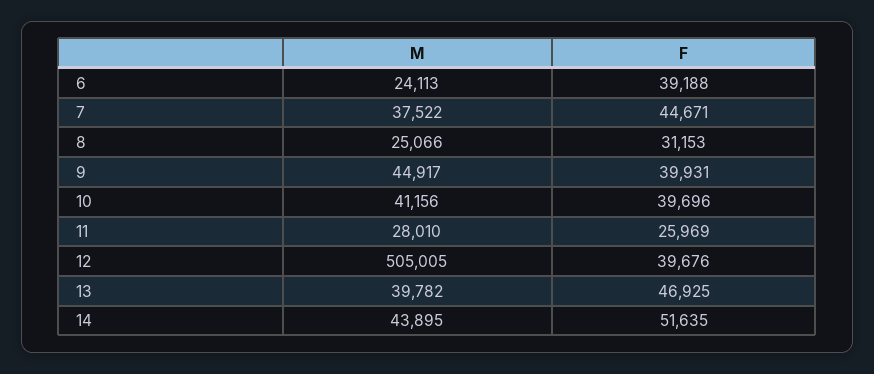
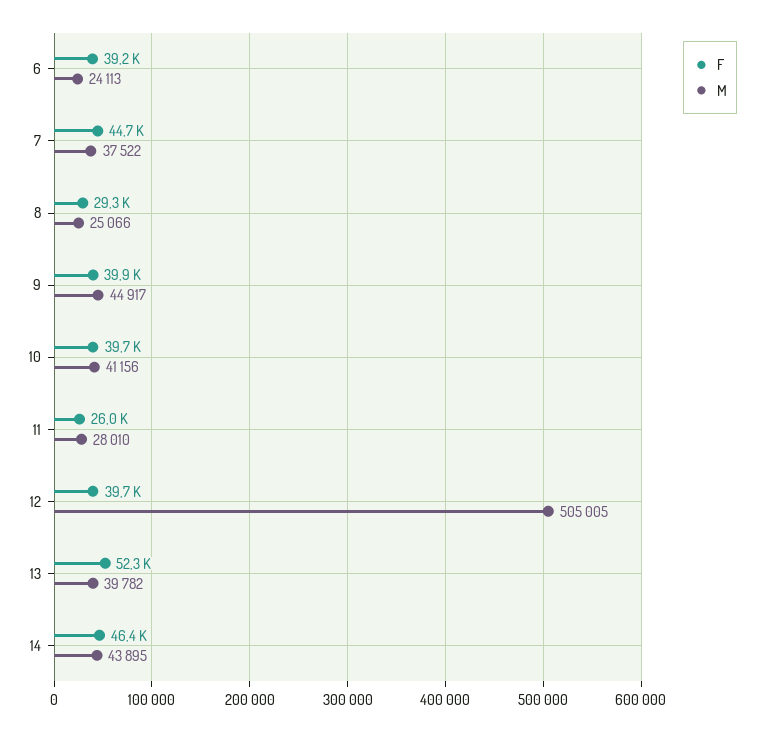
F, 8: 31153 -> 29300
F, 13: 46925 -> 52300
F, 14: 51635 -> 46400

